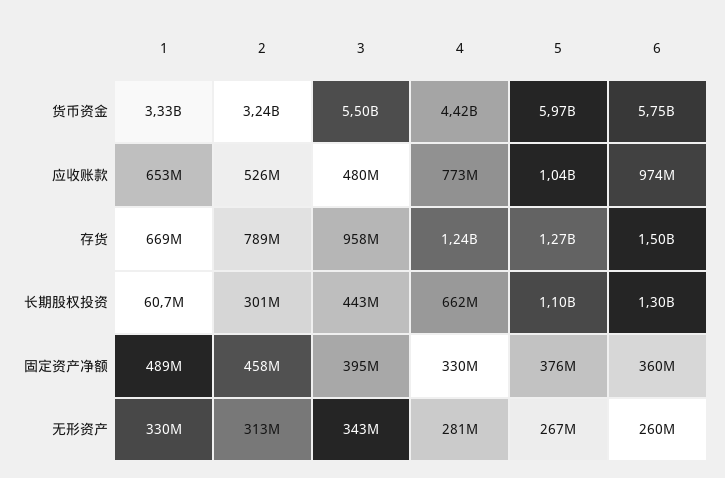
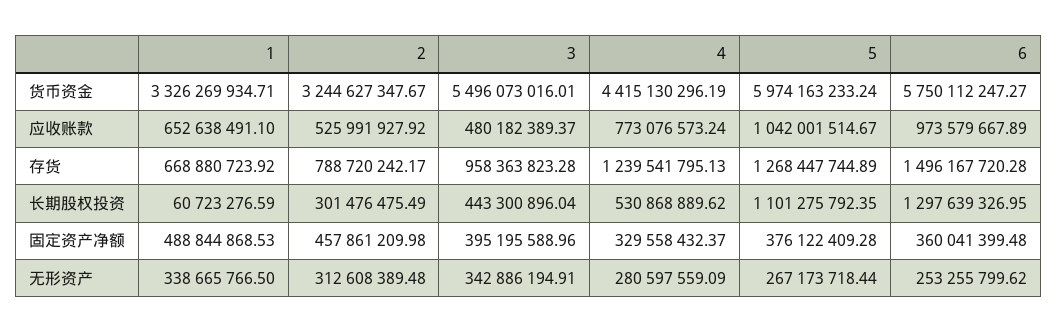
4, 长期股权投资: 662000000 -> 530868889.62
1, 无形资产: 330000000 -> 338665766.5
6, 无形资产: 260000000 -> 253255799.62

